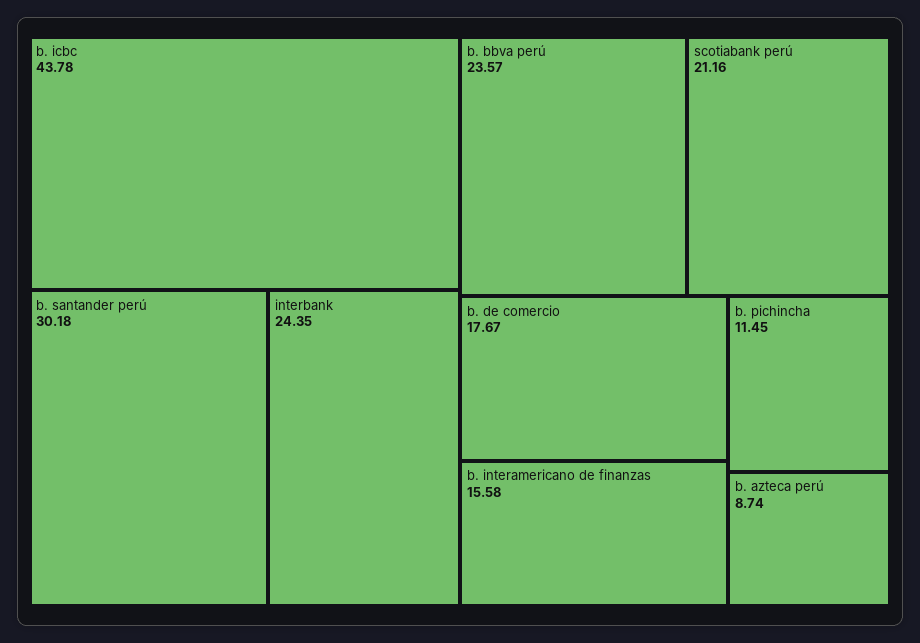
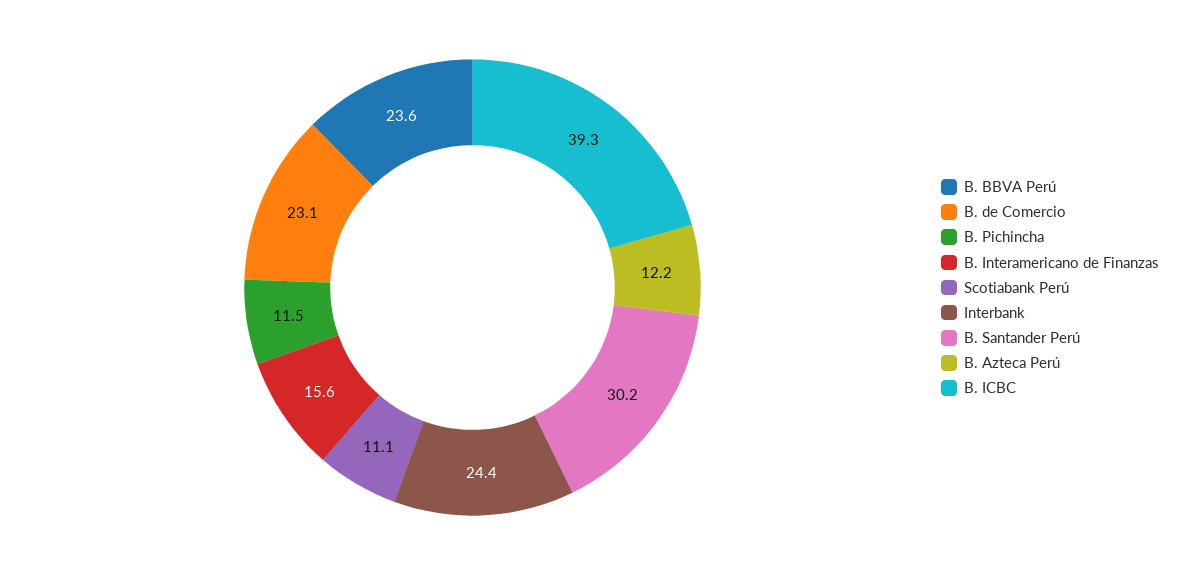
b. icbc: 43.78 -> 39.3
scotiabank perú: 21.16 -> 11.1
b. de comercio: 17.67 -> 23.1
b. azteca perú: 8.74 -> 12.2

